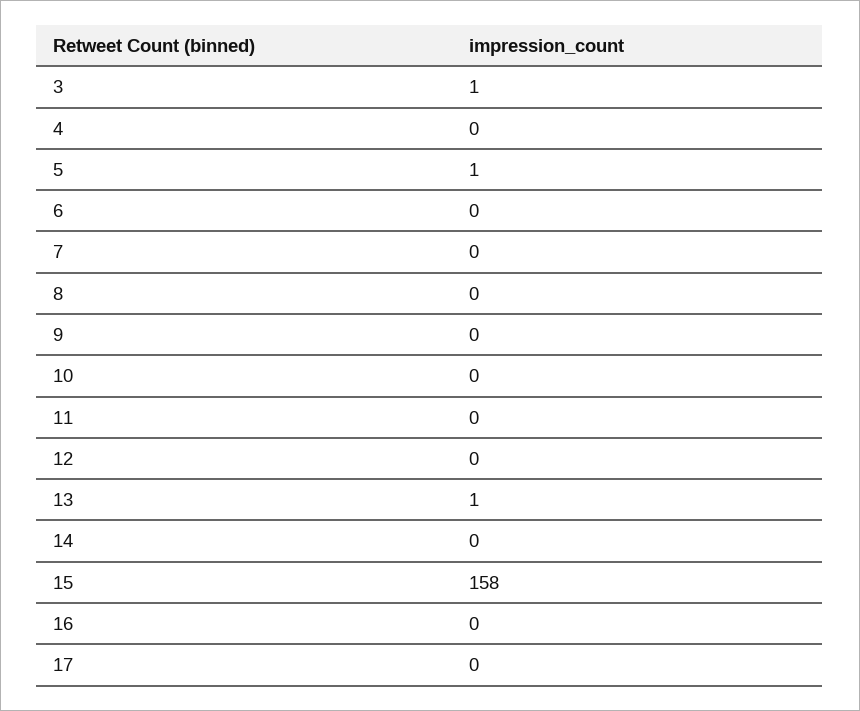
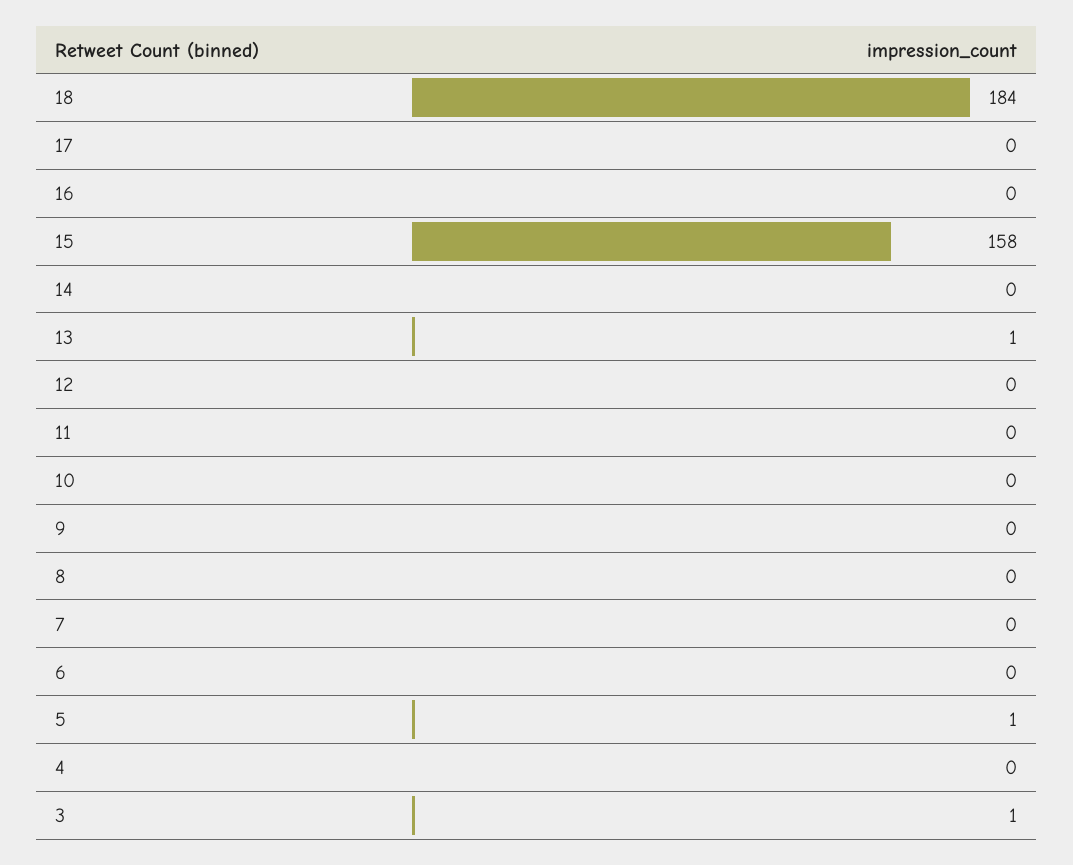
18: none -> 184

